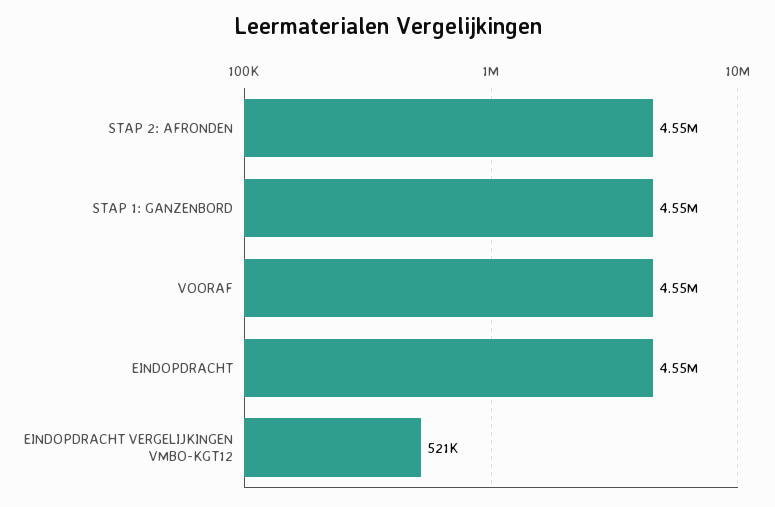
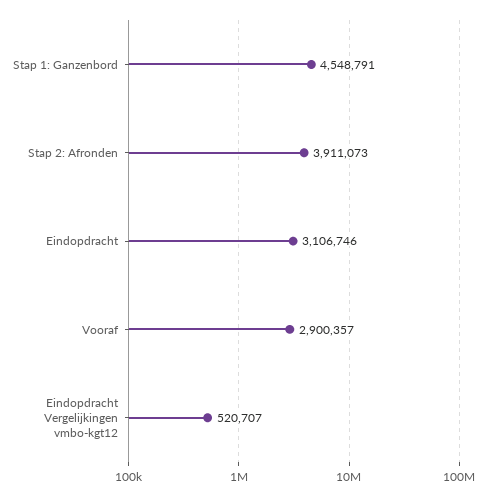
STAP 2: AFRONDEN: 4550000 -> 3911073
VOORAF: 4550000 -> 2900357
EINDOPDRACHT: 4550000 -> 3106746

